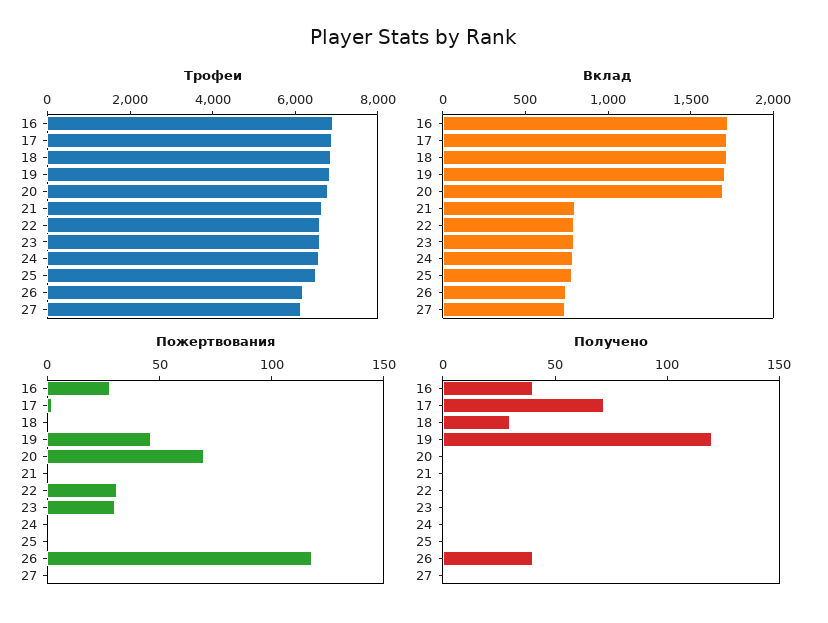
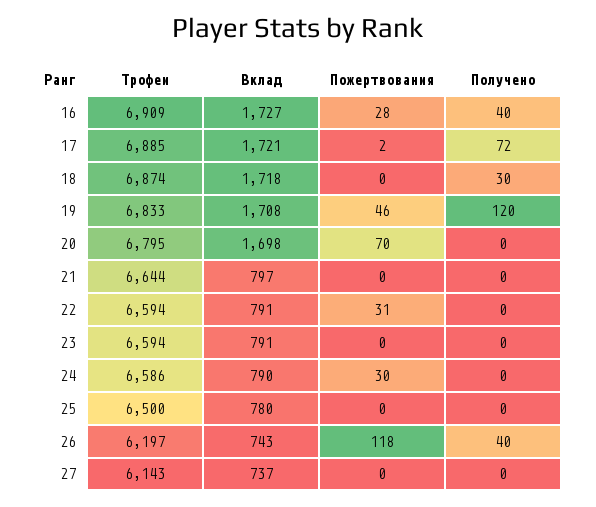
Пожертвования, 23: 30 -> 0
Пожертвования, 24: 0 -> 30

